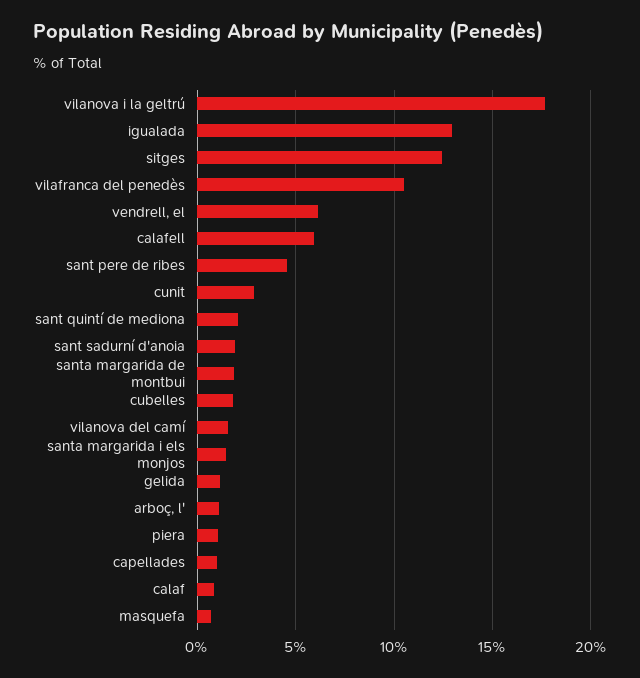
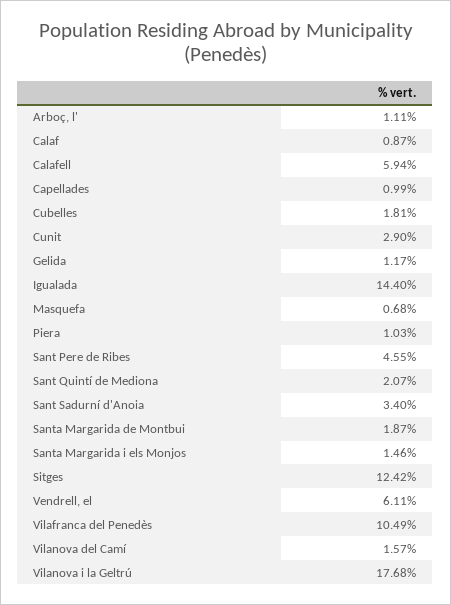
igualada: 13 -> 14.4
sant sadurní d'anoia: 2 -> 3.4

